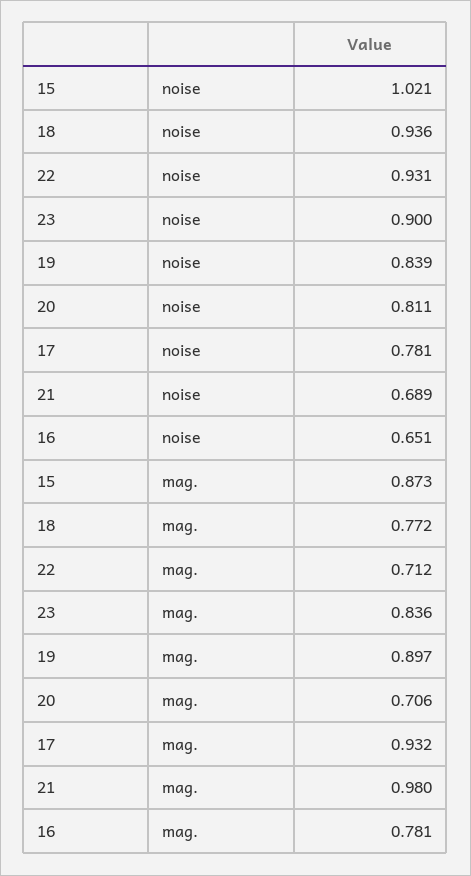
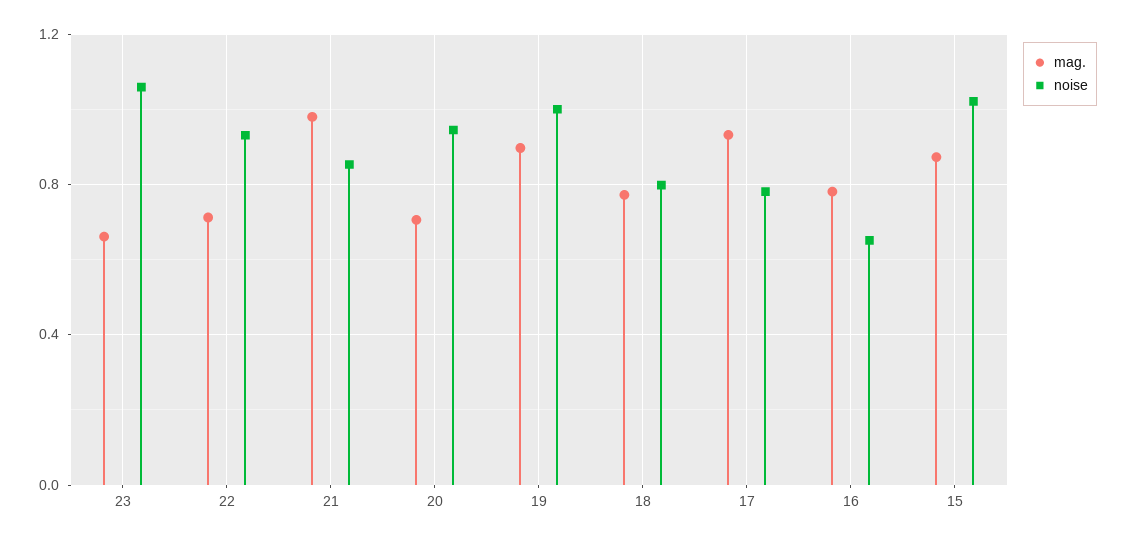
noise, 18: 0.936 -> 0.8
noise, 23: 0.9 -> 1.05
noise, 19: 0.839 -> 1
noise, 20: 0.811 -> 0.95
noise, 21: 0.689 -> 0.85
mag., 23: 0.836 -> 0.65

